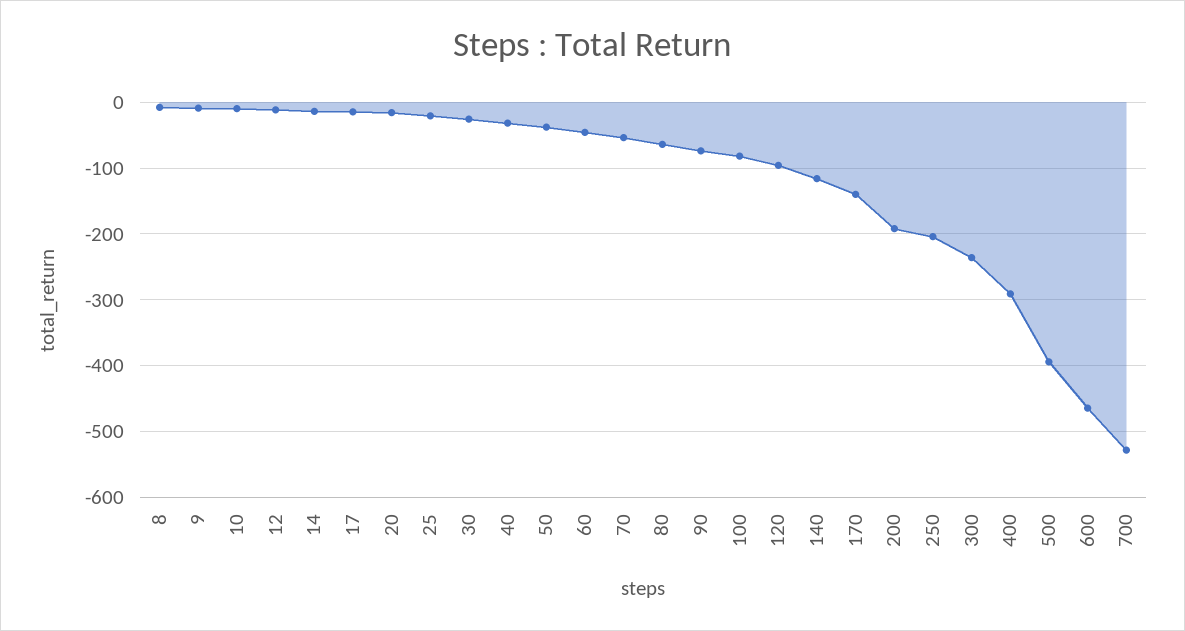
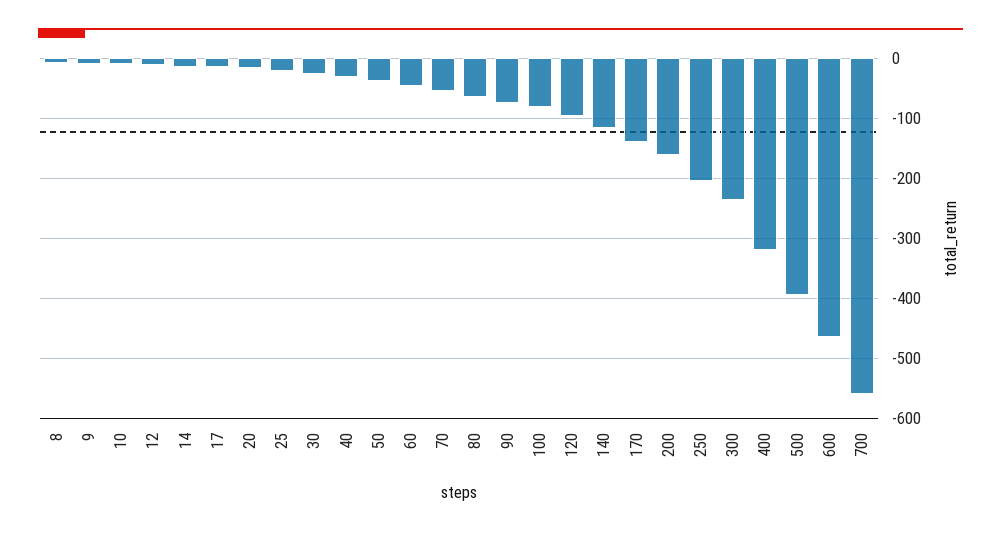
200: -190 -> -160
400: -290 -> -320
700: -530 -> -560

